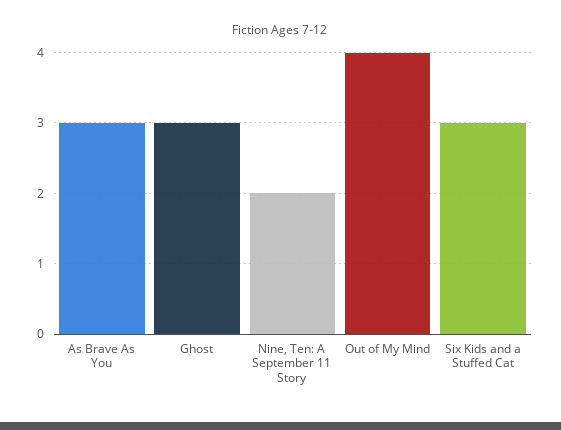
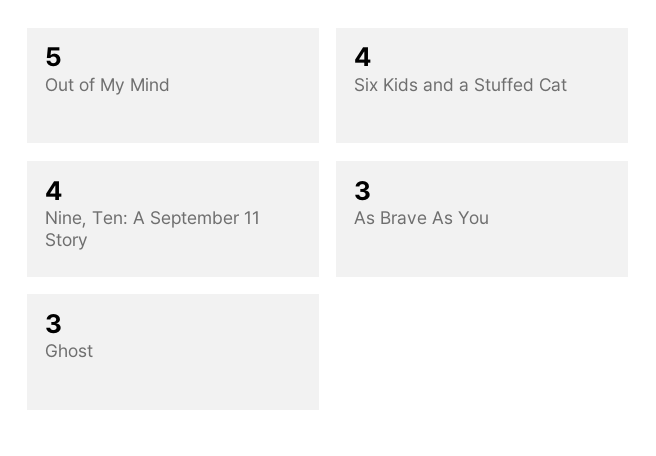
Nine, Ten: A September 11 Story: 2 -> 4
Out of My Mind: 4 -> 5
Six Kids and a Stuffed Cat: 3 -> 4

